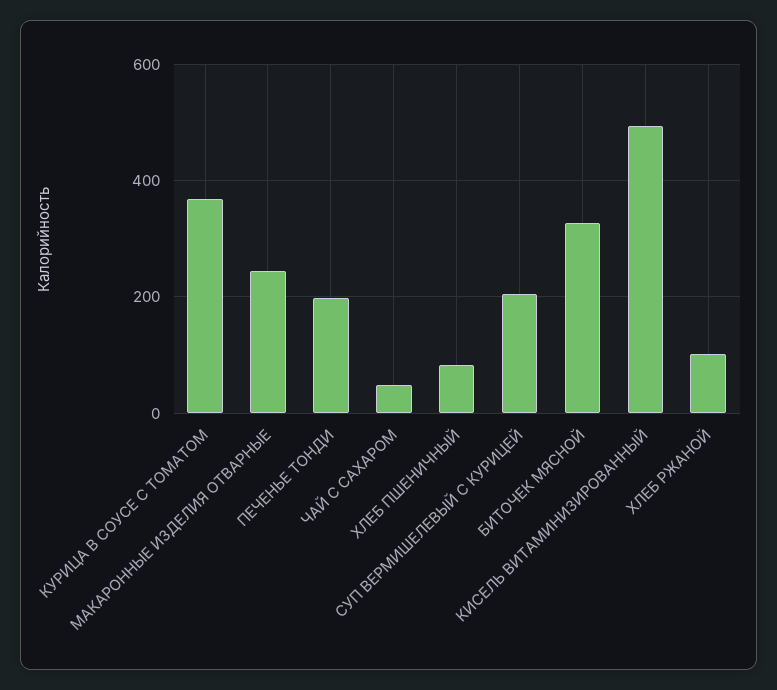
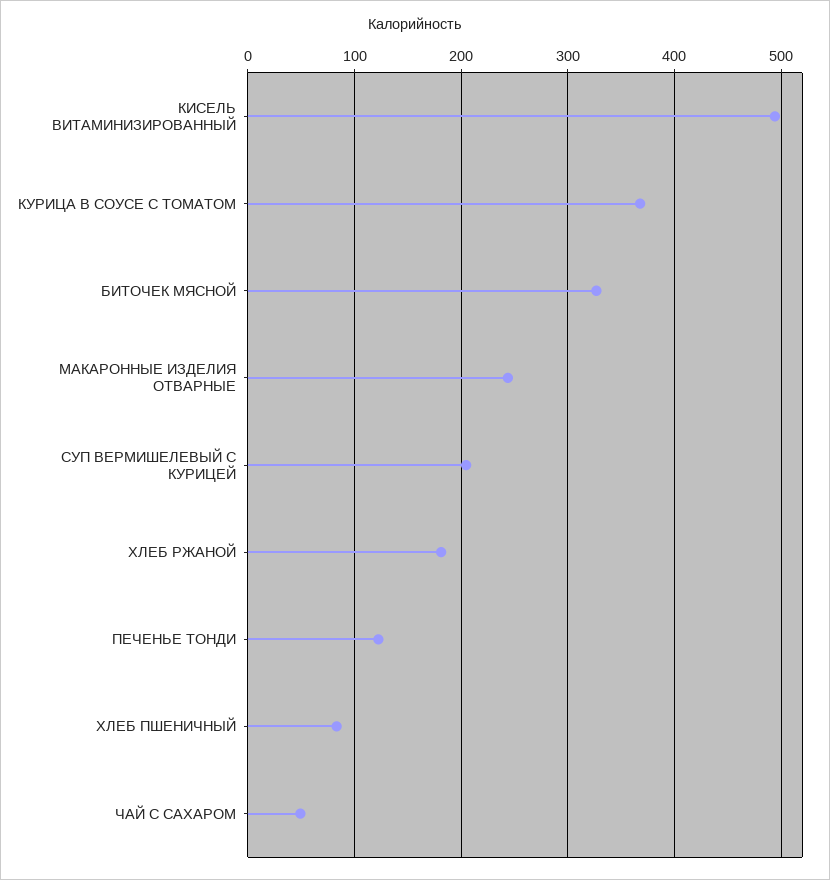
ПЕЧЕНЬЕ ТОНДИ: 200 -> 120
ХЛЕБ РЖАНОЙ: 100 -> 180

